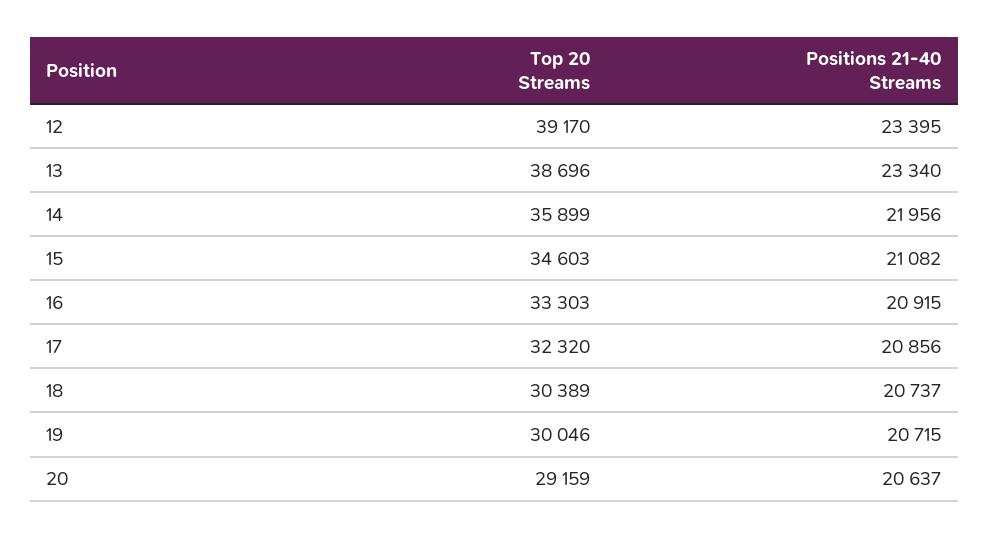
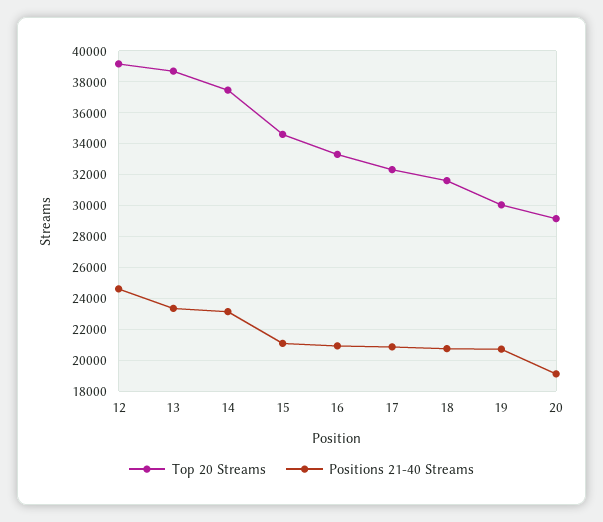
Positions 21-40 Streams, 12: 23395 -> 24500
Top 20 Streams, 14: 35899 -> 37500
Positions 21-40 Streams, 14: 21956 -> 23000
Top 20 Streams, 18: 30389 -> 31500
Positions 21-40 Streams, 20: 20637 -> 19000

